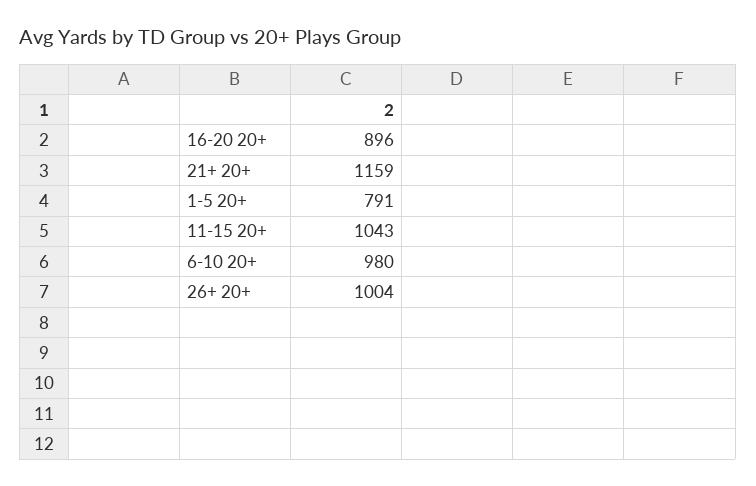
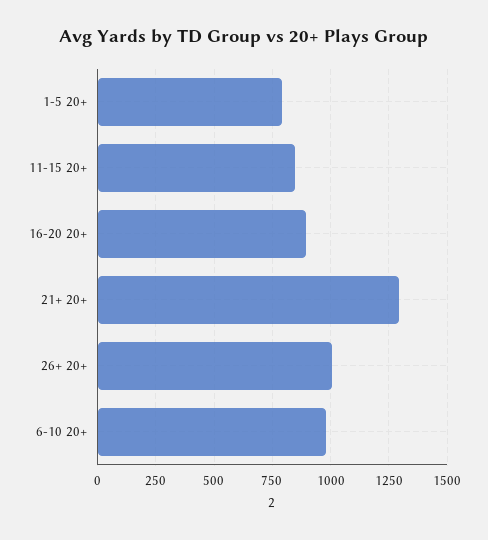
21+ 20+: 1159 -> 1300
11-15 20+: 1043 -> 850

